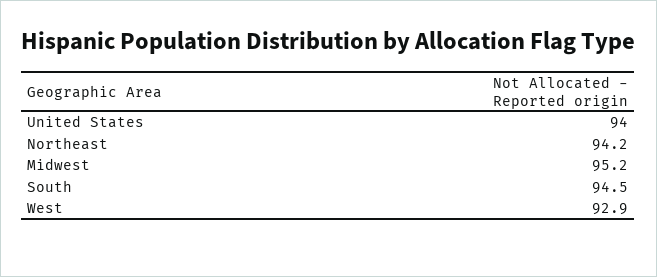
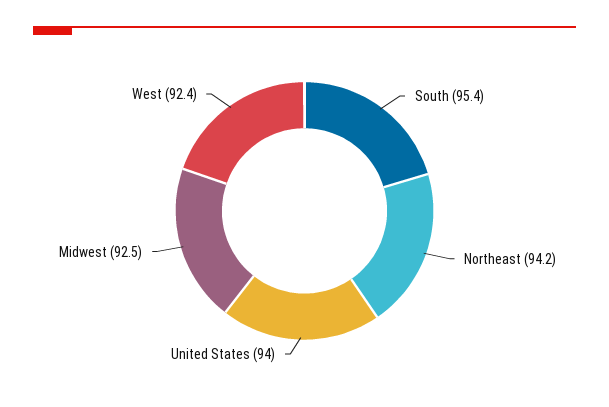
Midwest: 95.2 -> 92.5
South: 94.5 -> 95.4
West: 92.9 -> 92.4

